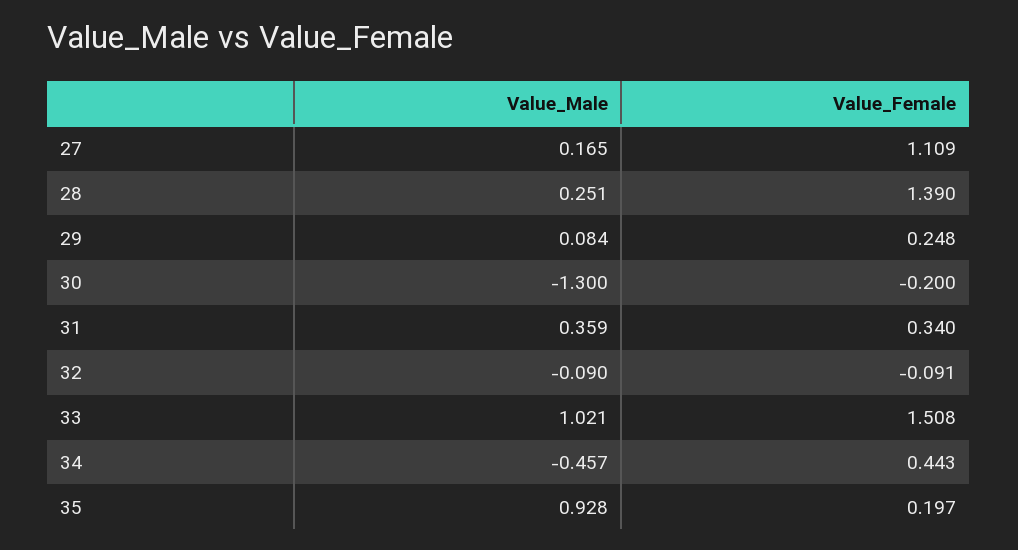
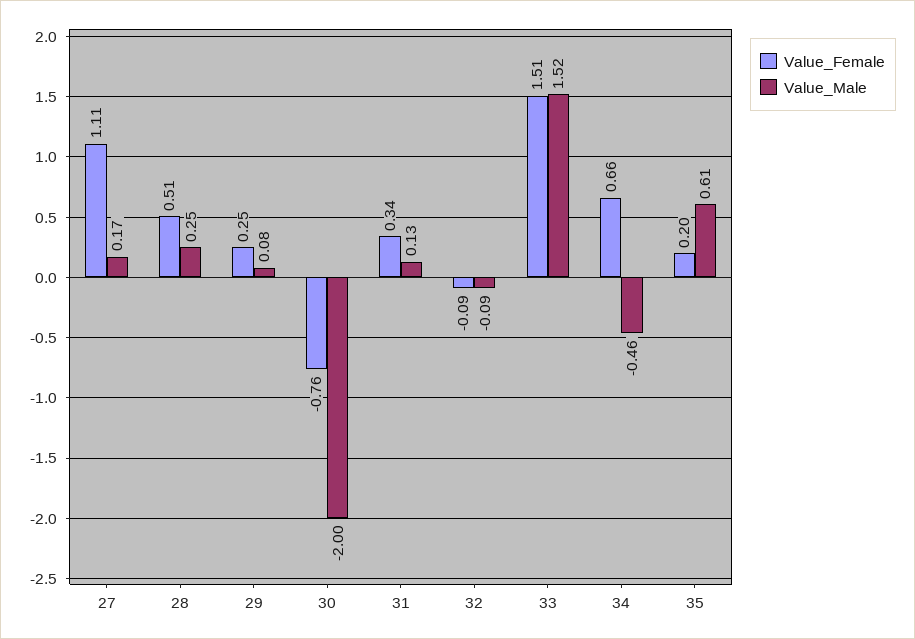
Value_Female, 28: 1.39 -> 0.51
Value_Male, 30: -1.3 -> -2
Value_Female, 30: -0.2 -> -0.76
Value_Male, 31: 0.359 -> 0.13
Value_Male, 33: 1.021 -> 1.52
Value_Female, 34: 0.443 -> 0.66
Value_Male, 35: 0.928 -> 0.61

